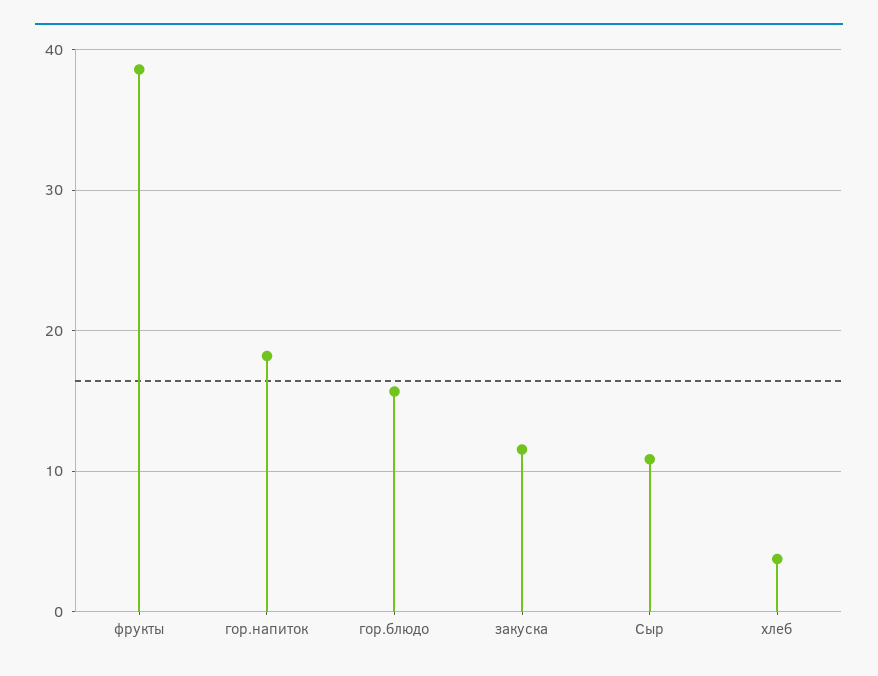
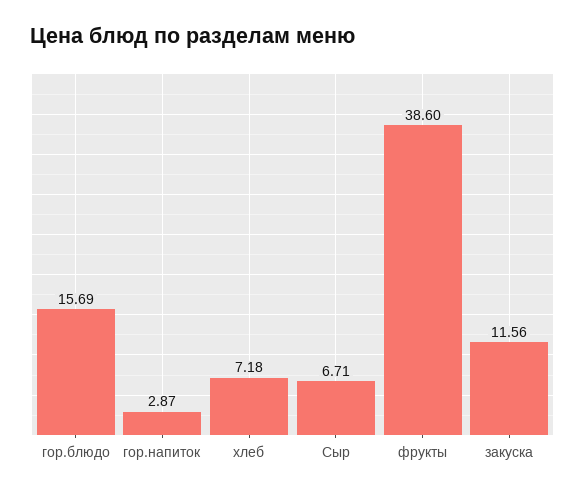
гор.напиток: 18 -> 2.87
Сыр: 11 -> 6.71
хлеб: 4 -> 7.18

